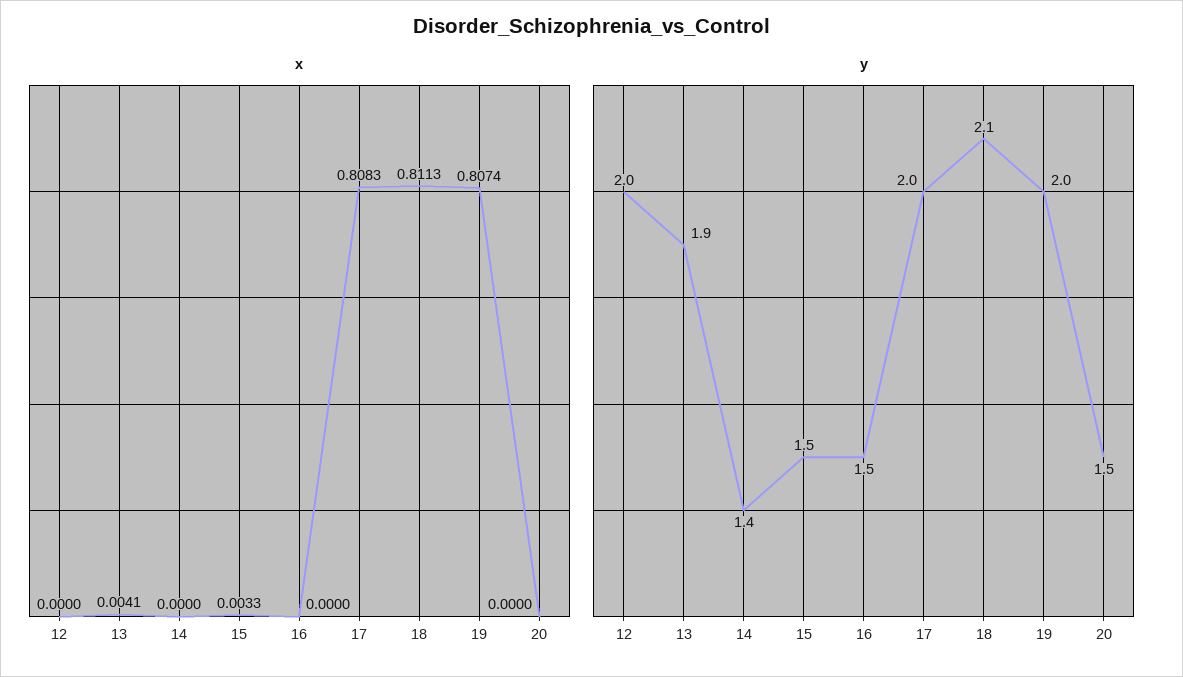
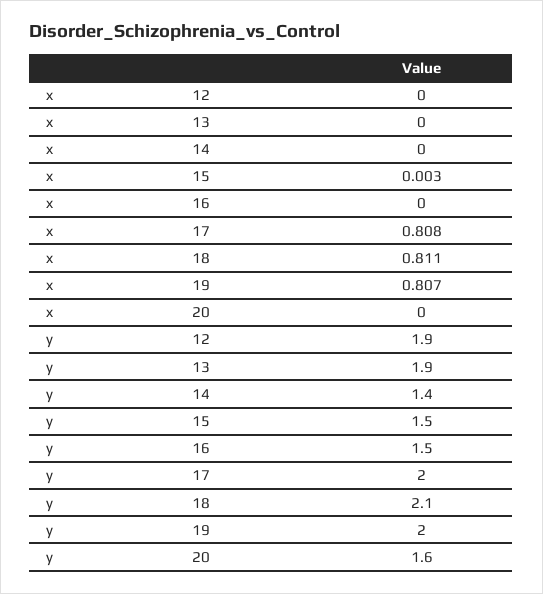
x, 13: 0.0041 -> 0
y, 12: 2 -> 1.9
y, 20: 1.5 -> 1.6

